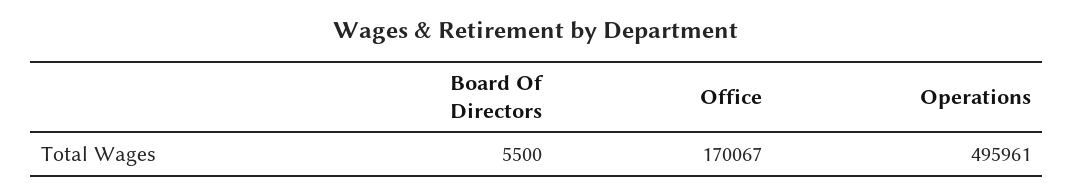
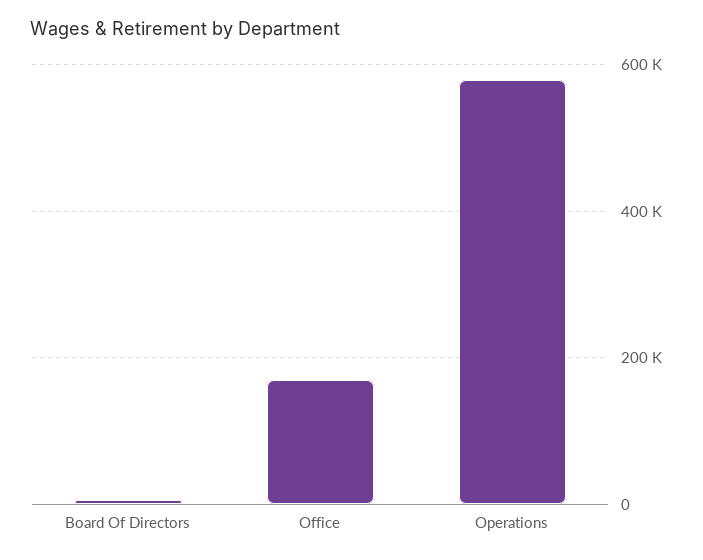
Operations: 495961 -> 580000

